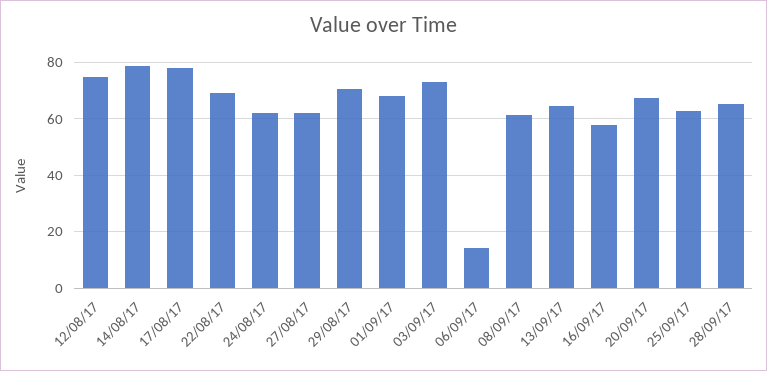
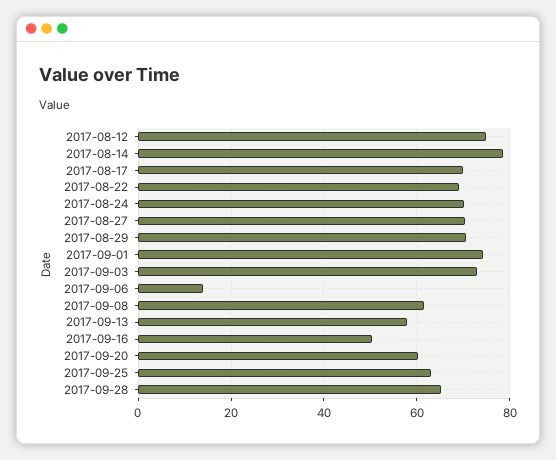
17/08/17: 77.5 -> 70
24/08/17: 62.5 -> 70
27/08/17: 62.5 -> 70
01/09/17: 67.5 -> 74
13/09/17: 65 -> 58
16/09/17: 57.5 -> 50
20/09/17: 67.5 -> 60

